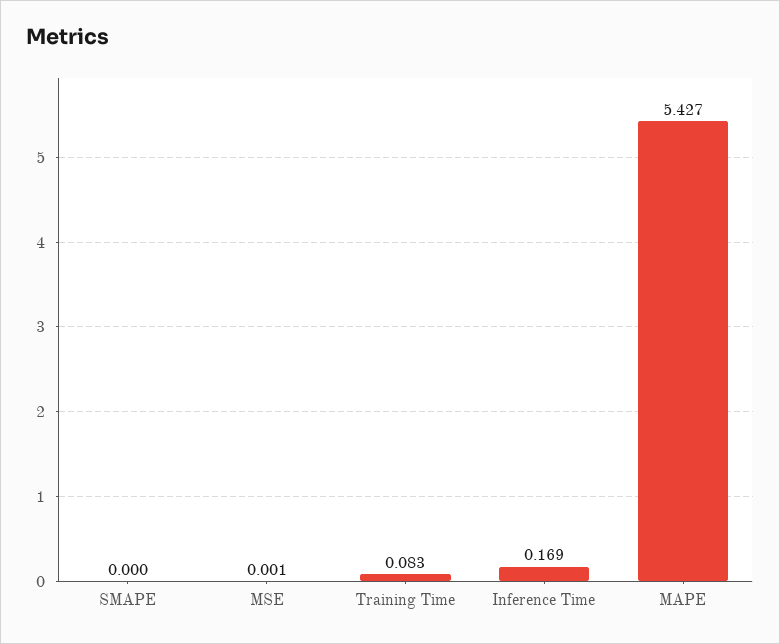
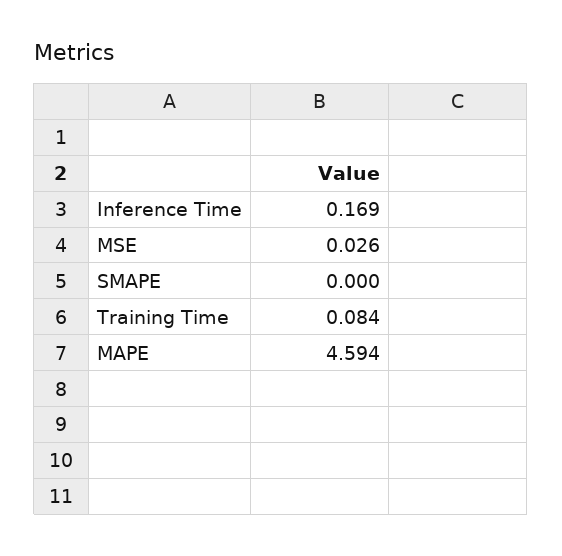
MSE: 0.001 -> 0.026
Training Time: 0.083 -> 0.084
MAPE: 5.427 -> 4.594

